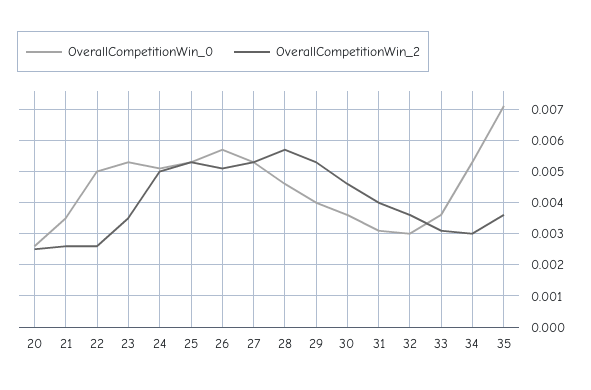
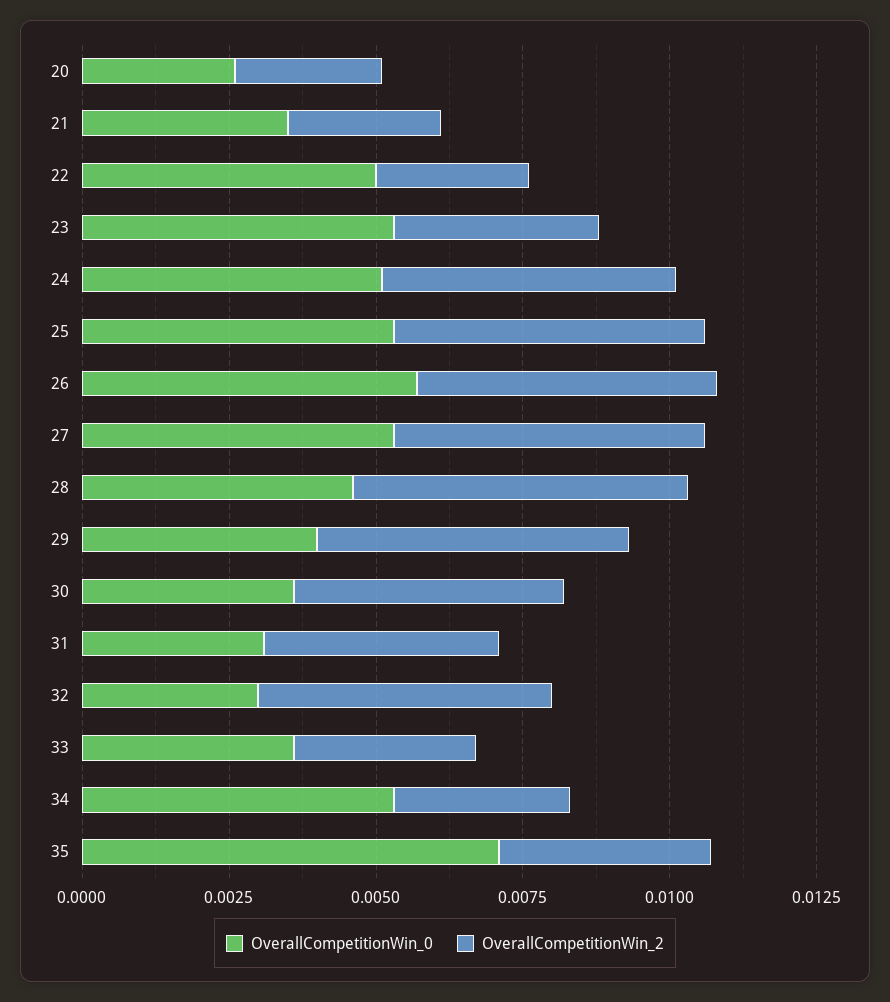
OverallCompetitionWin_2, 32: 0.0035 -> 0.005

